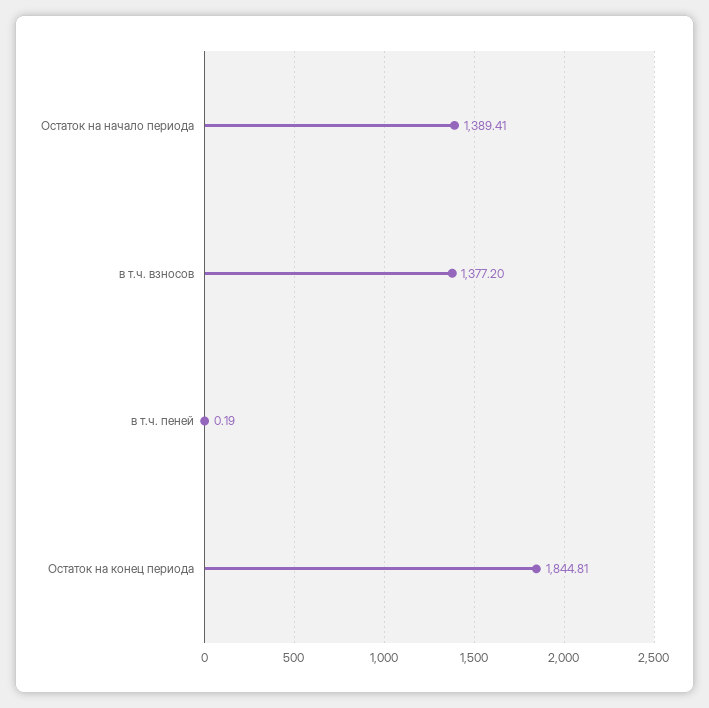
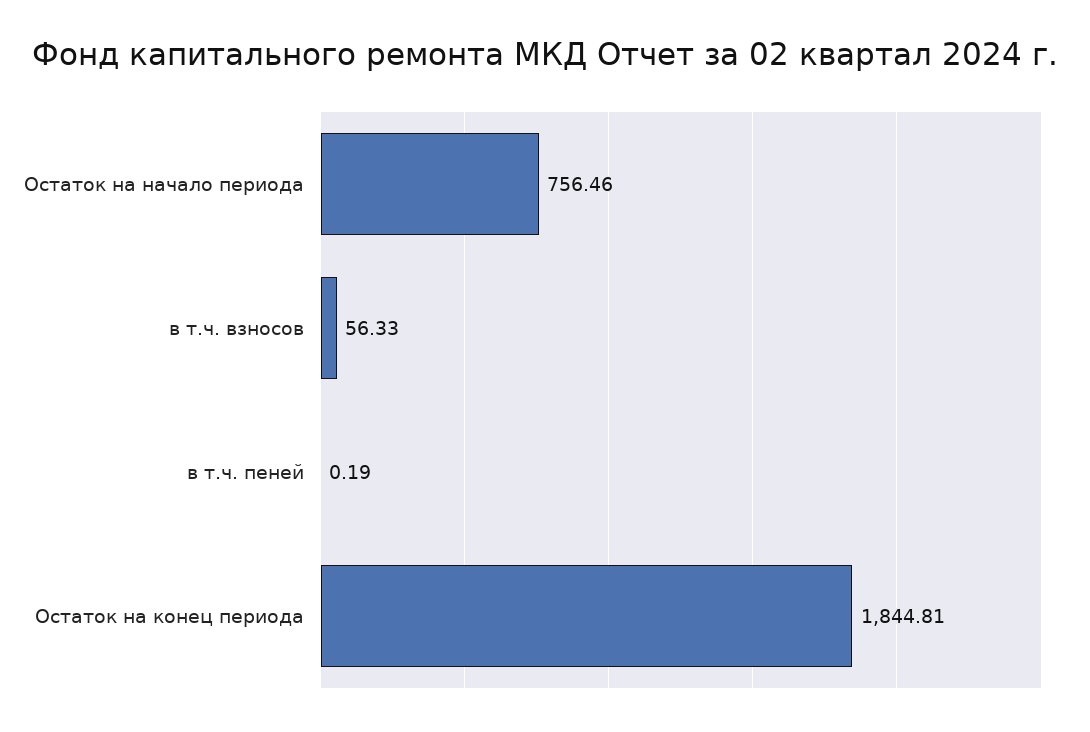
Остаток на начало периода: 1389.41 -> 756.46
в т.ч. взносов: 1377.2 -> 56.33

